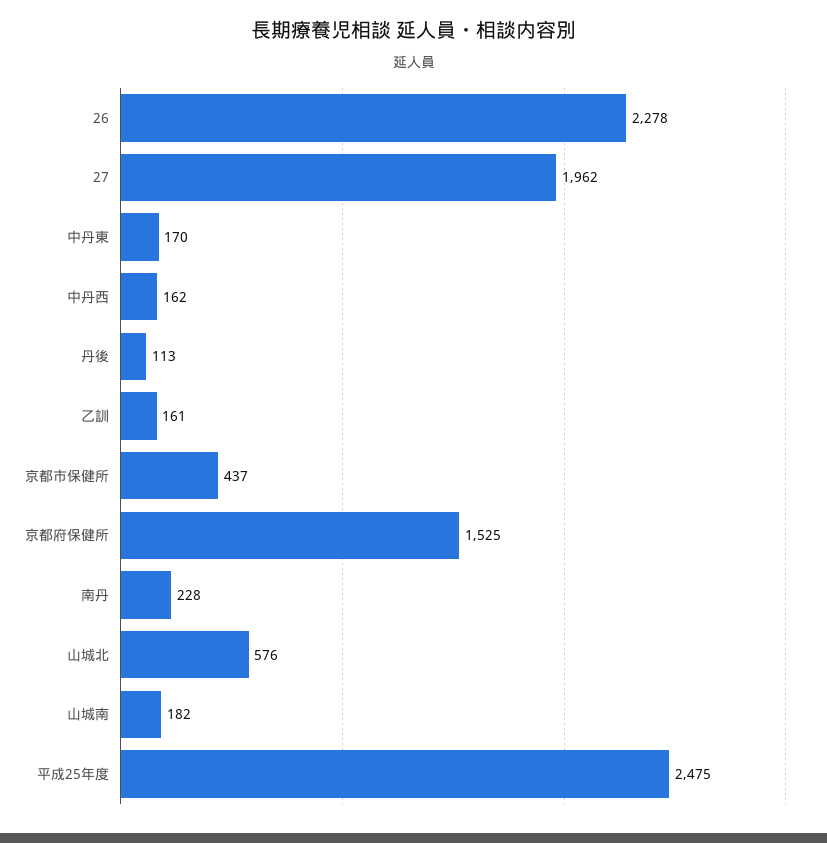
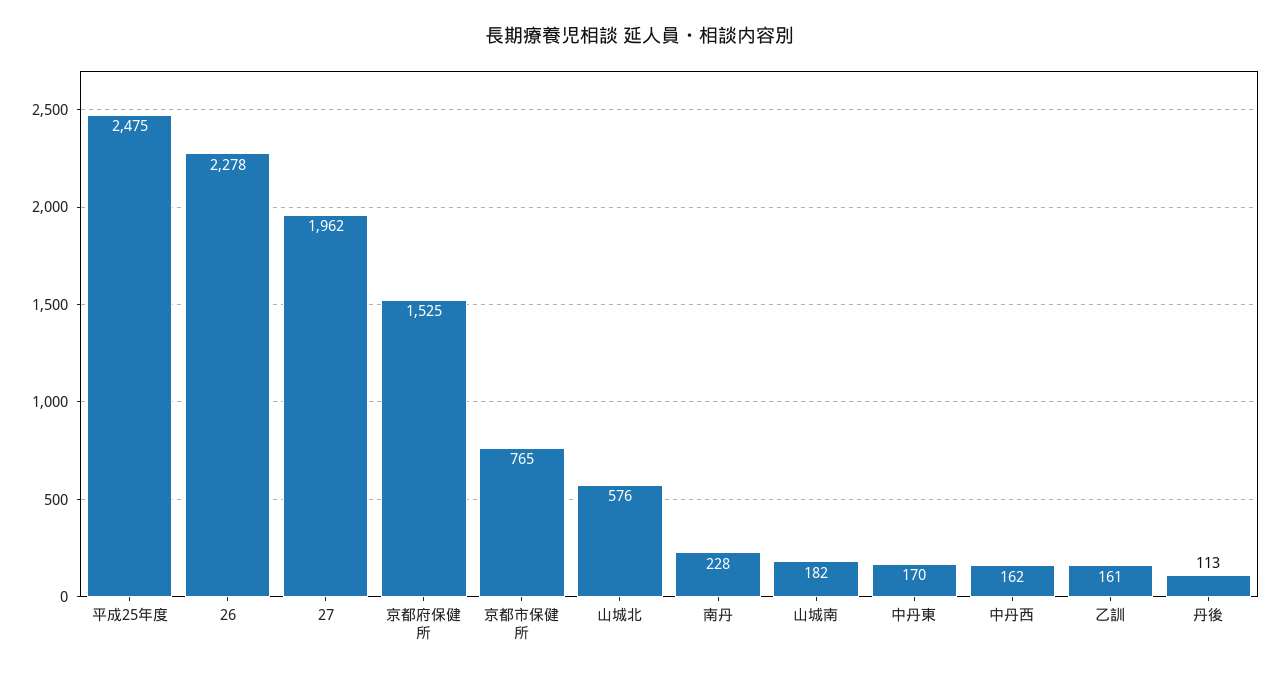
京都市保健所: 437 -> 765

